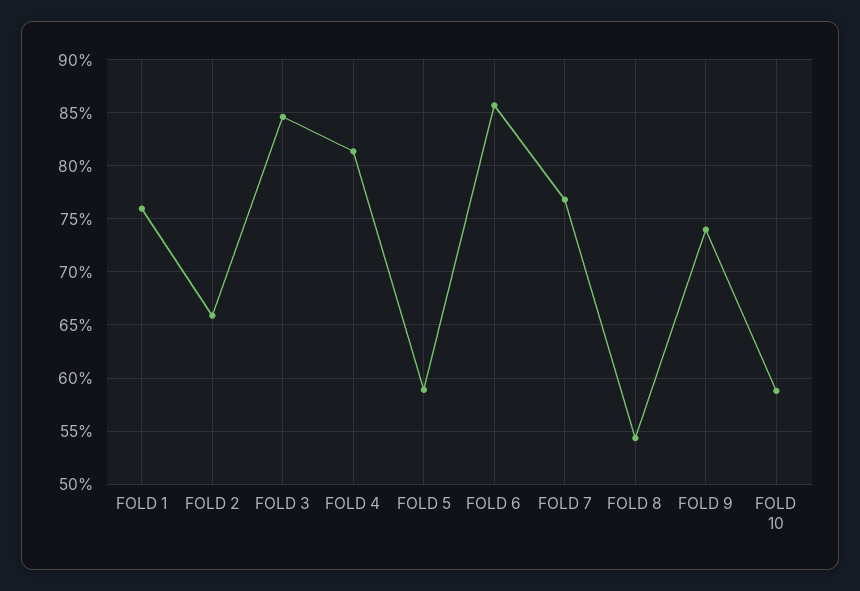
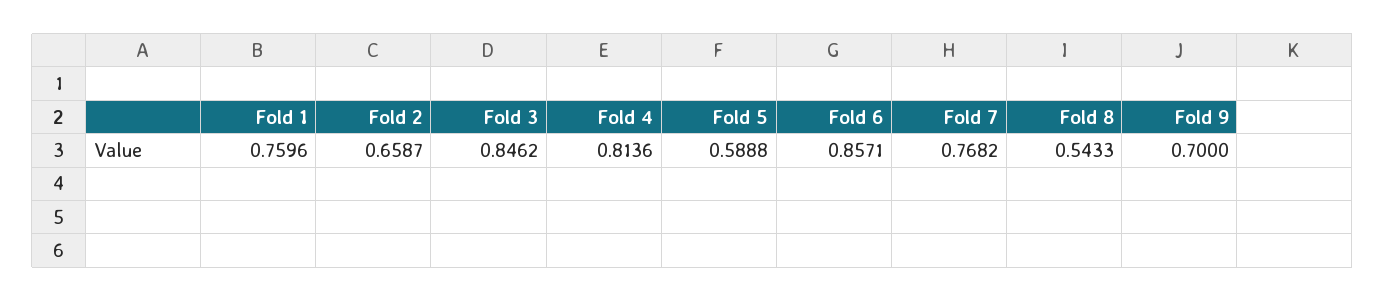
FOLD 9: 0.74 -> 0.7
FOLD 10: 0.59 -> none

